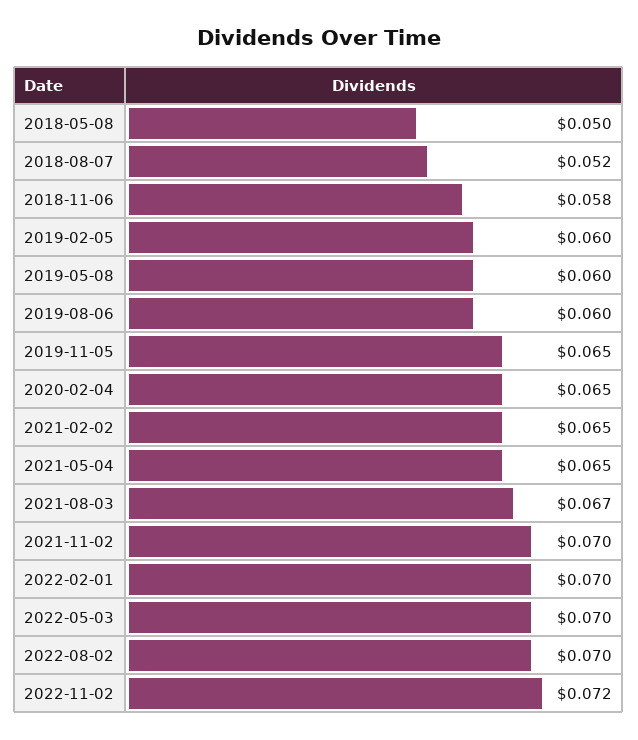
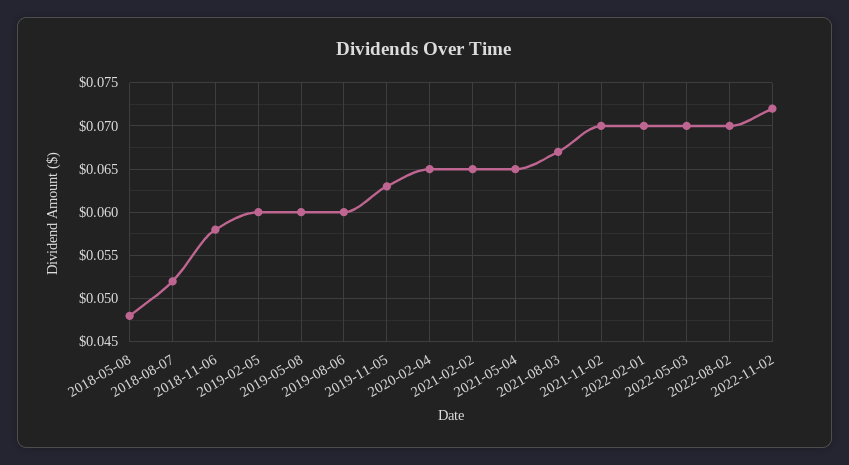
2018-05-08: 0.05 -> 0.048
2019-11-05: 0.065 -> 0.063

